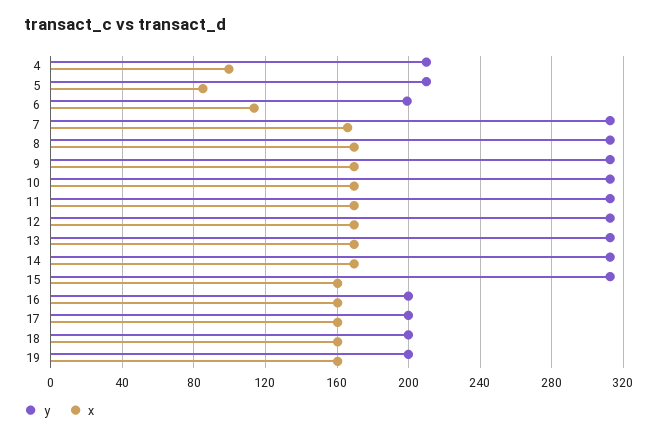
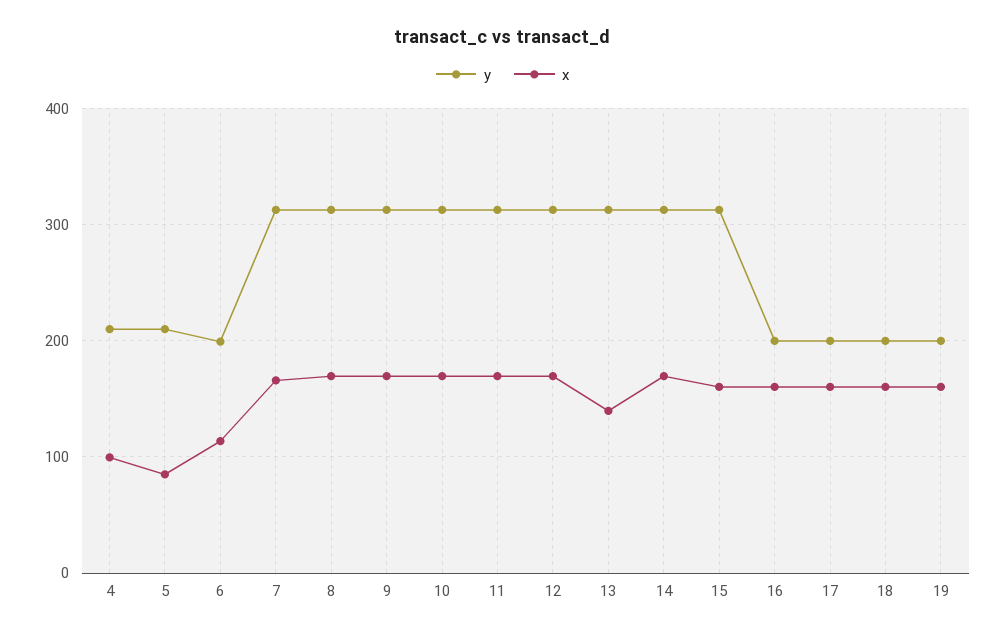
x, 13: 170 -> 140

